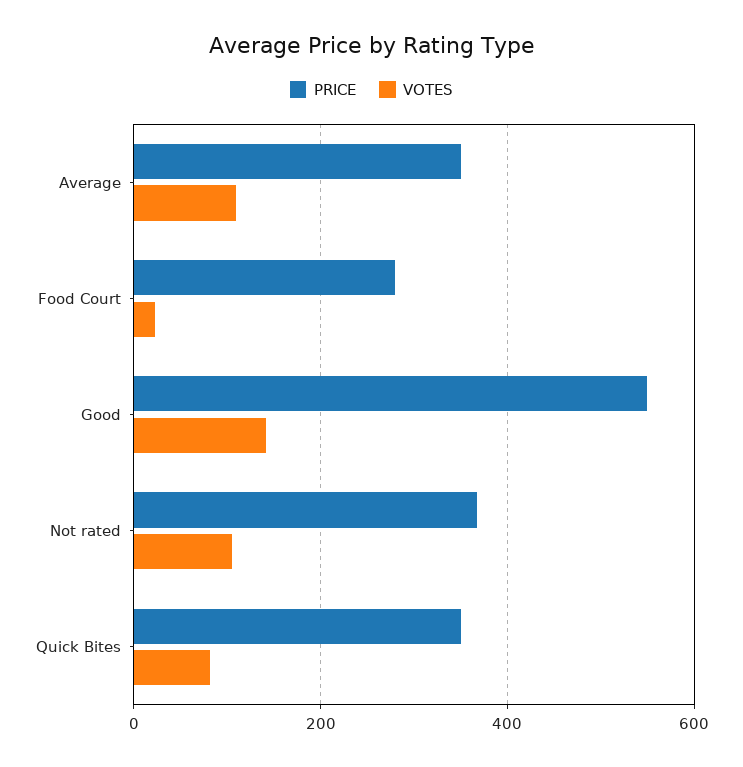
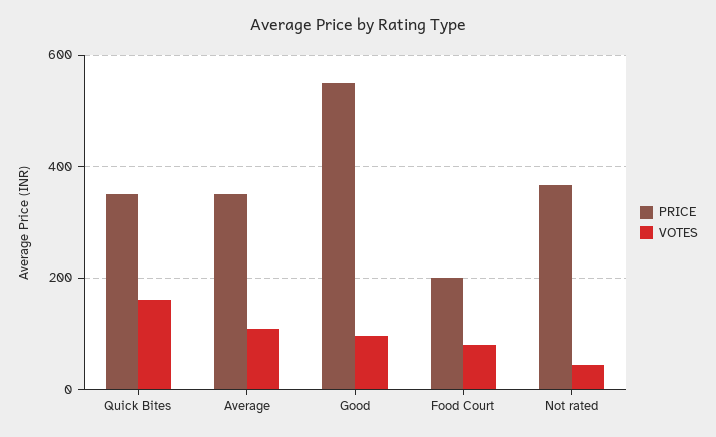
PRICE, Food Court: 280 -> 200
VOTES, Food Court: 20 -> 80
VOTES, Good: 140 -> 100
VOTES, Not rated: 100 -> 40
VOTES, Quick Bites: 80 -> 160

